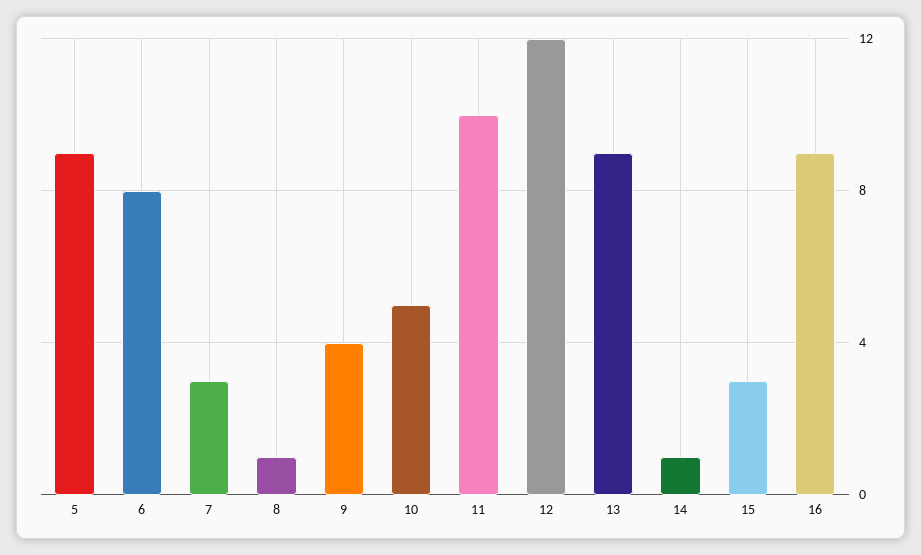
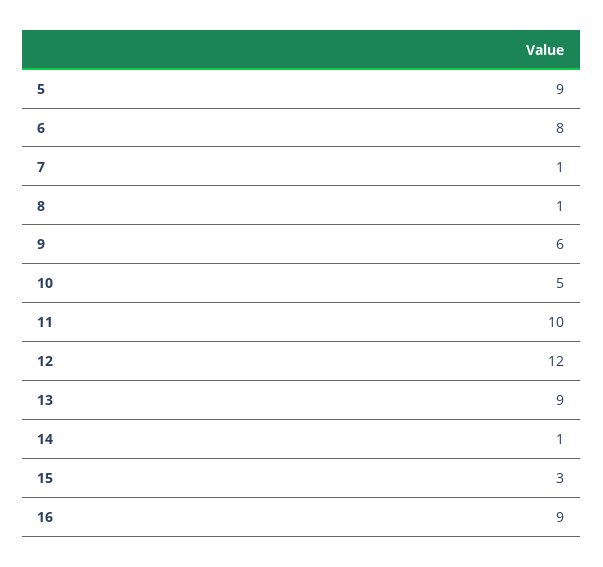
7: 3 -> 1
9: 4 -> 6

